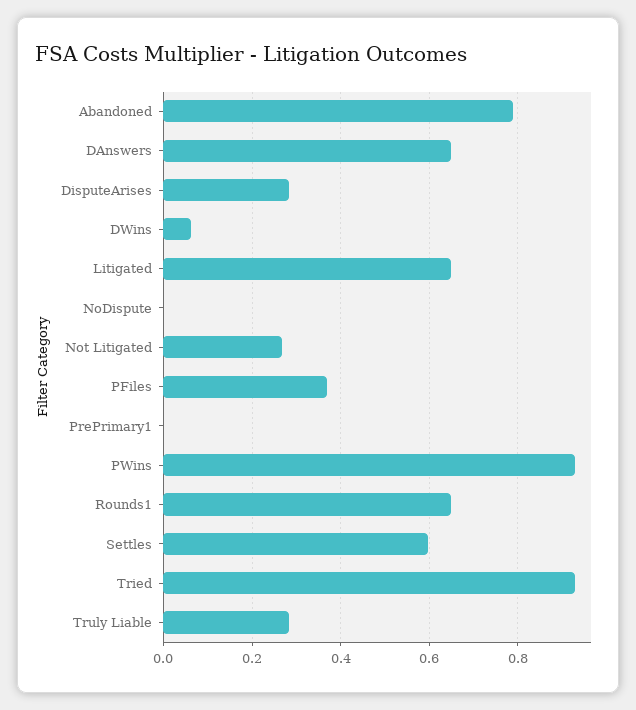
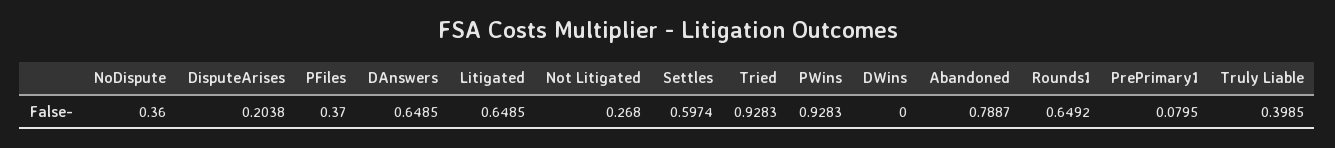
DisputeArises: 0.28 -> 0.2038
DWins: 0.06 -> 0
NoDispute: 0 -> 0.36
PrePrimary1: 0 -> 0.0795
Truly Liable: 0.28 -> 0.3985

